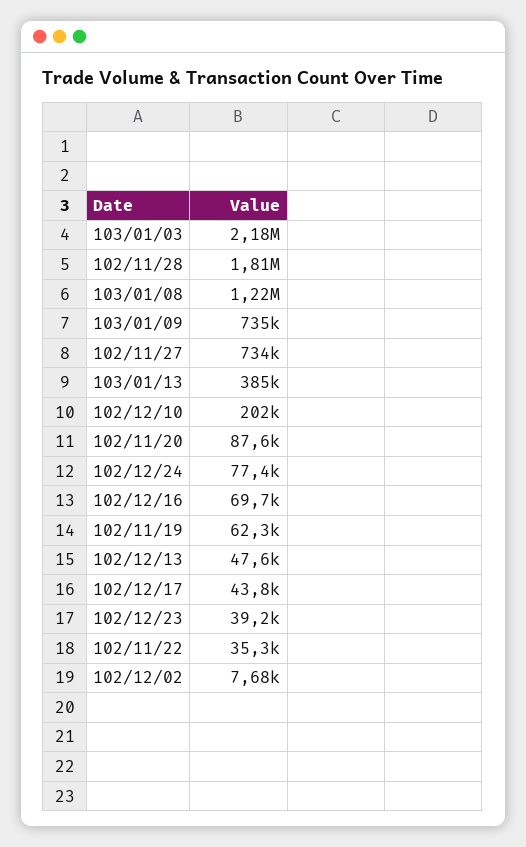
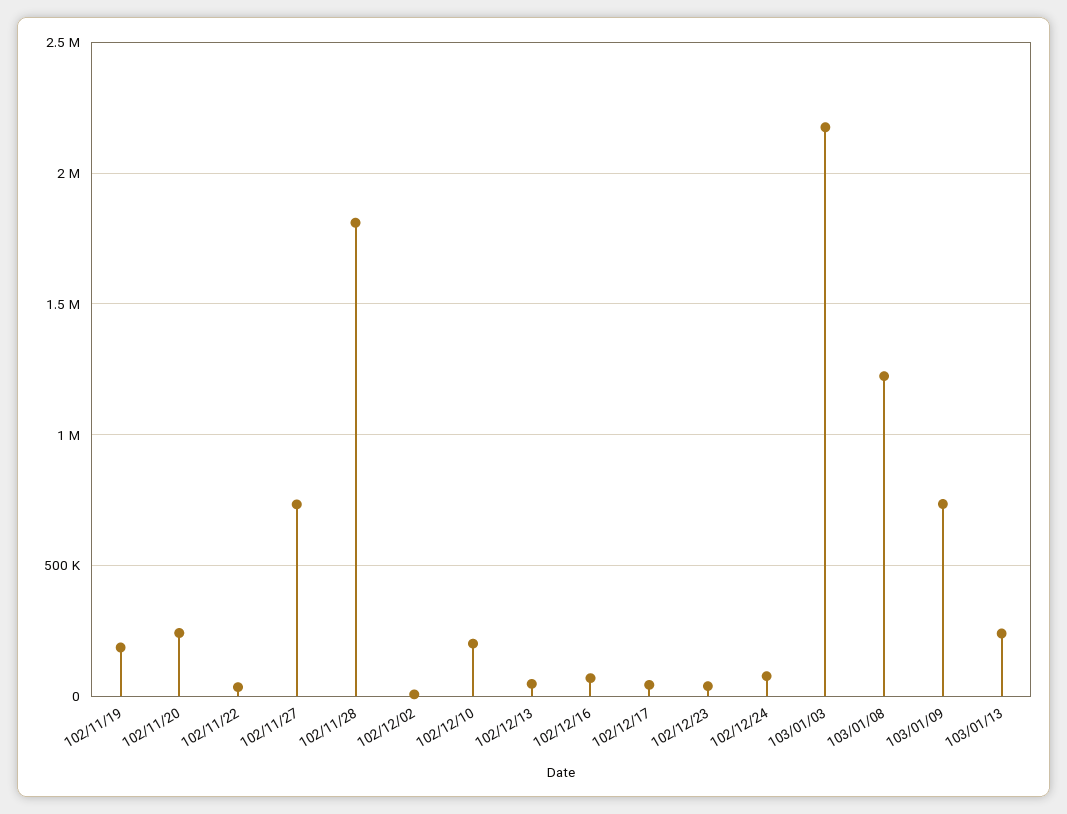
103/01/13: 385000 -> 250000
102/11/20: 87600 -> 250000
102/11/19: 62300 -> 200000

